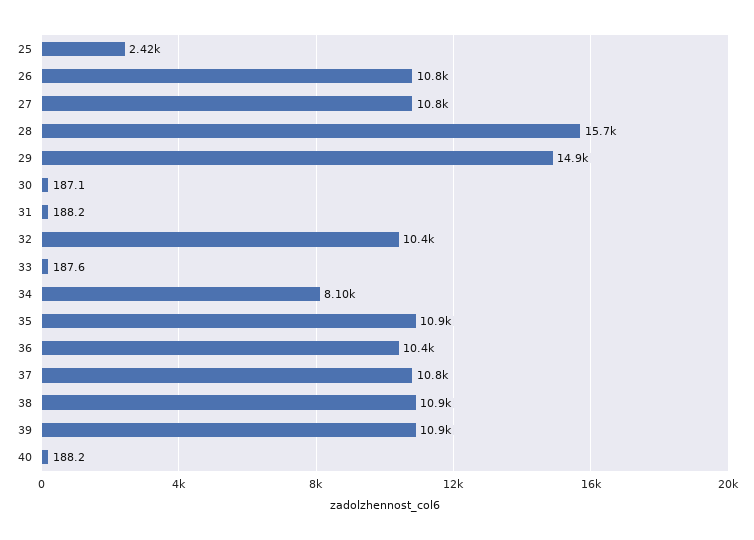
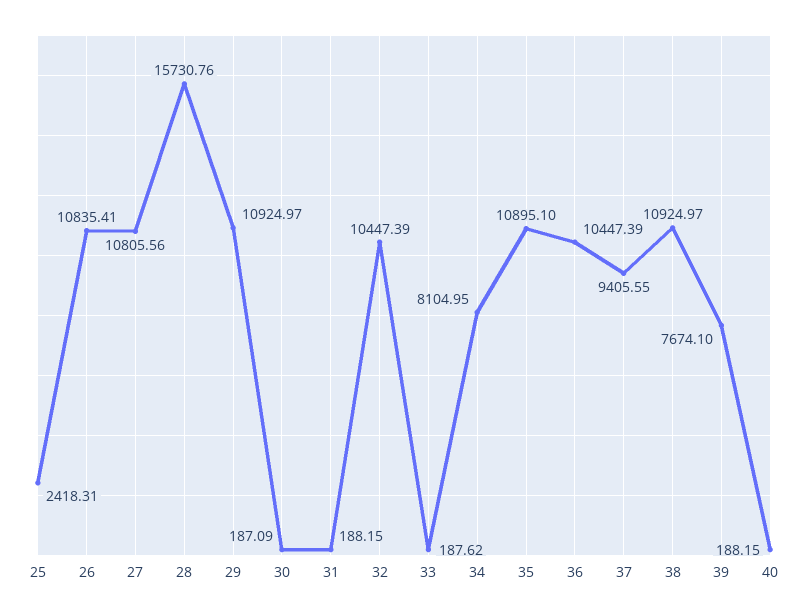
29: 14900 -> 10924.97
37: 10800 -> 9405.55
39: 10900 -> 7674.1

